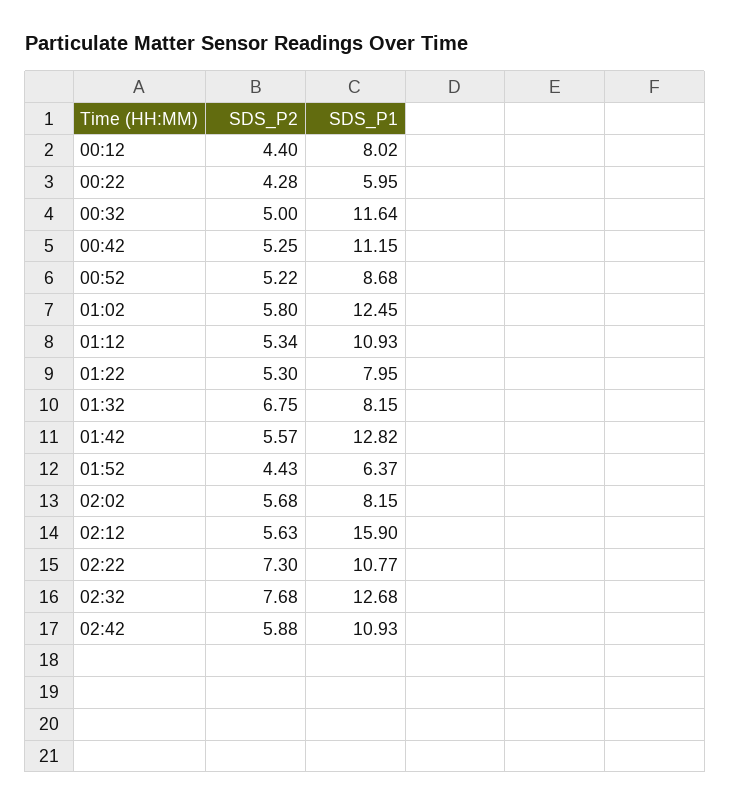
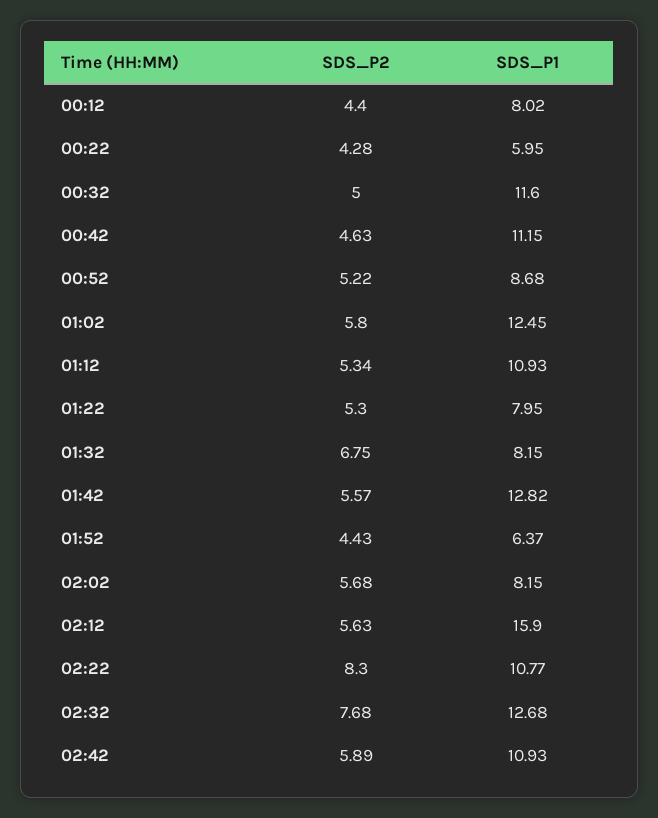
SDS_P1, 00:32: 11.64 -> 11.6
SDS_P2, 00:42: 5.25 -> 4.63
SDS_P2, 02:22: 7.3 -> 8.3
SDS_P2, 02:42: 5.88 -> 5.89

